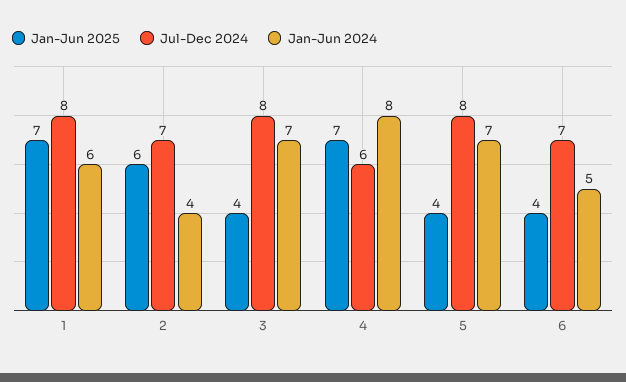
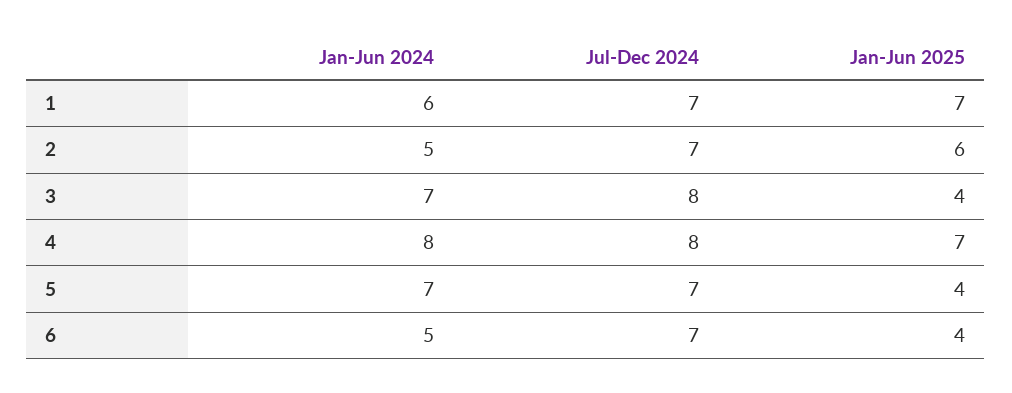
Jul-Dec 2024, 1: 8 -> 7
Jan-Jun 2024, 2: 4 -> 5
Jul-Dec 2024, 4: 6 -> 8
Jul-Dec 2024, 5: 8 -> 7

